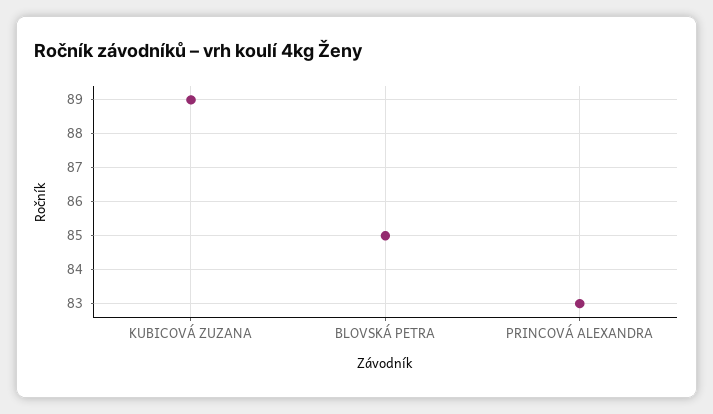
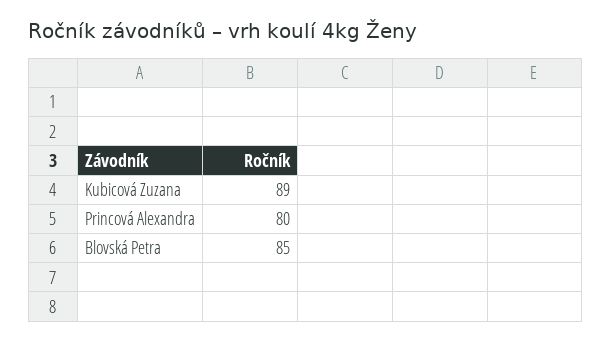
PRINCOVÁ ALEXANDRA: 83 -> 80

